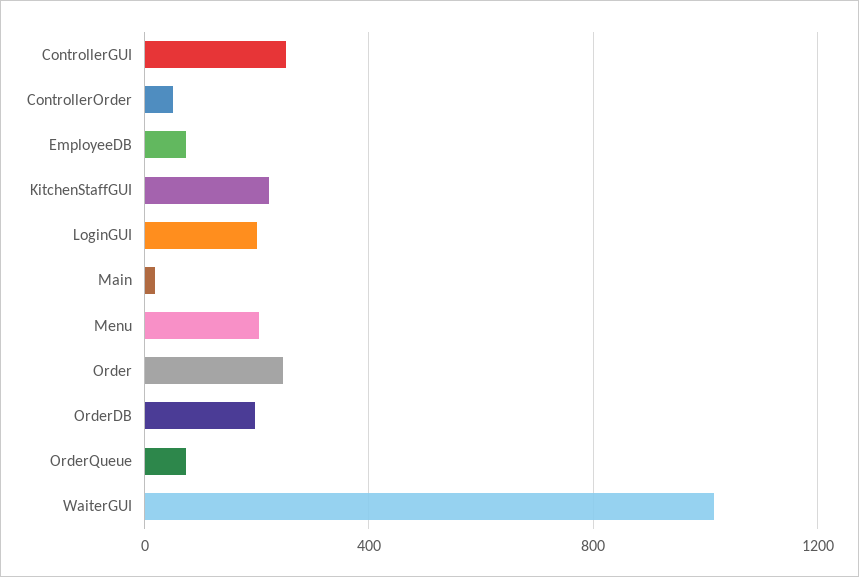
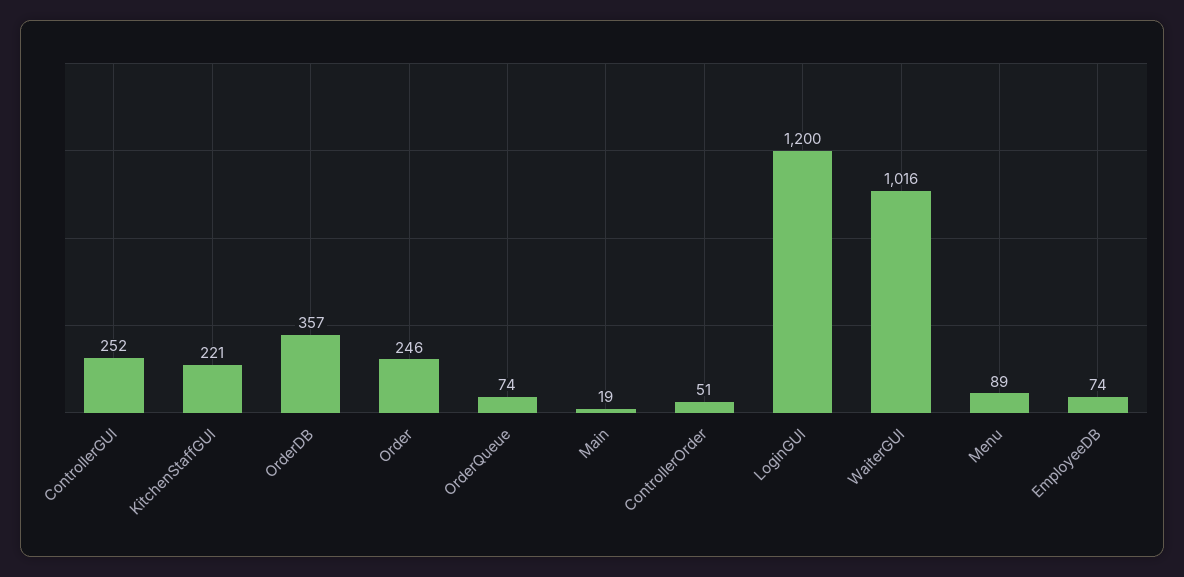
LoginGUI: 200 -> 1200
Menu: 200 -> 89
OrderDB: 200 -> 357

